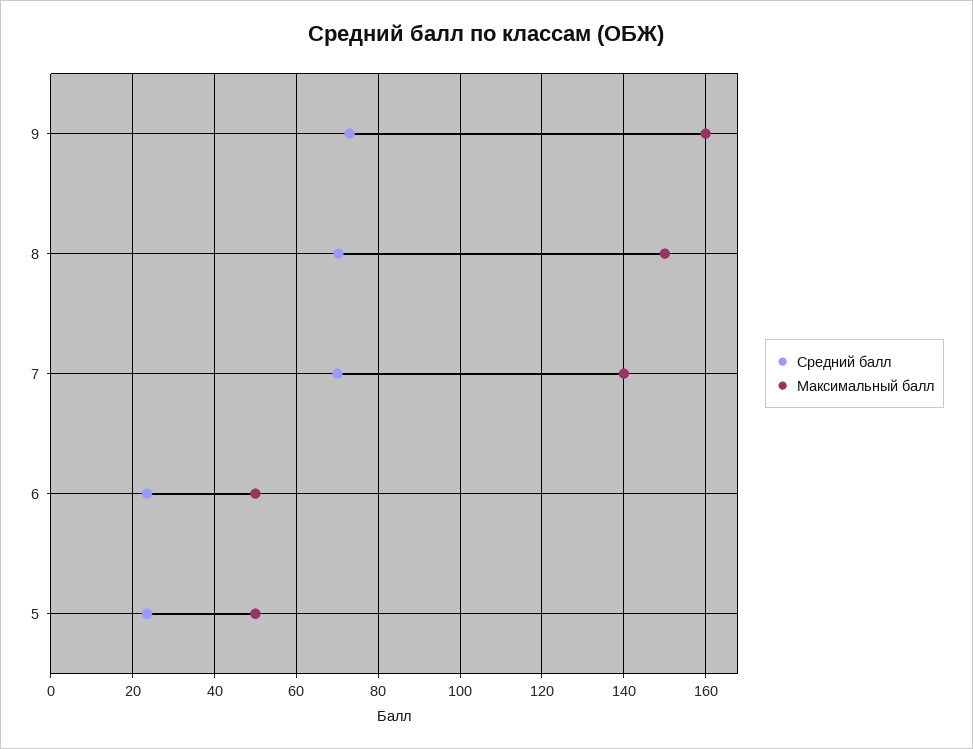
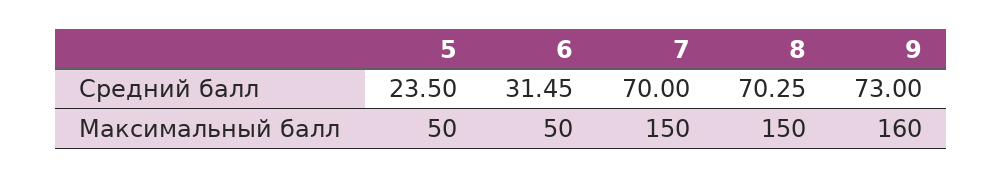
Максимальный балл, 7: 140 -> 150
Средний балл, 6: 24 -> 31.45

